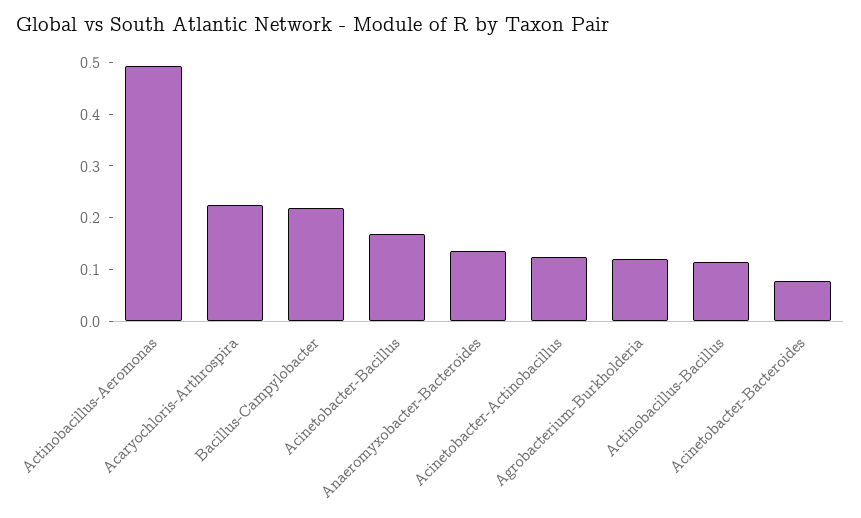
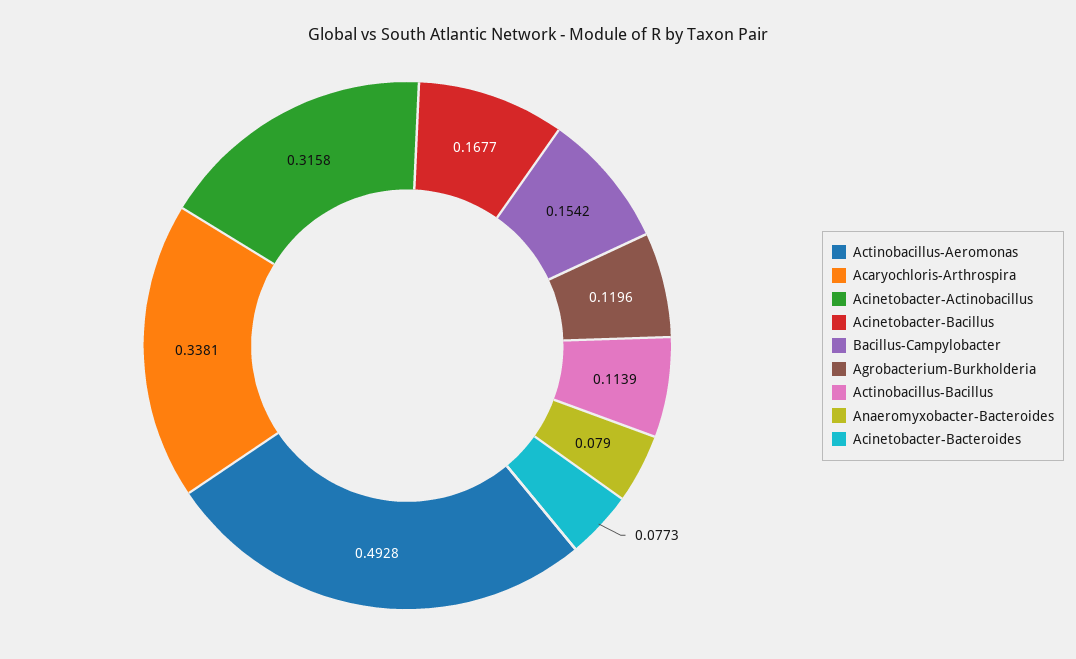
Acaryochloris-Arthrospira: 0.22 -> 0.3381
Bacillus-Campylobacter: 0.22 -> 0.1542
Anaeromyxobacter-Bacteroides: 0.14 -> 0.079
Acinetobacter-Actinobacillus: 0.12 -> 0.3158

